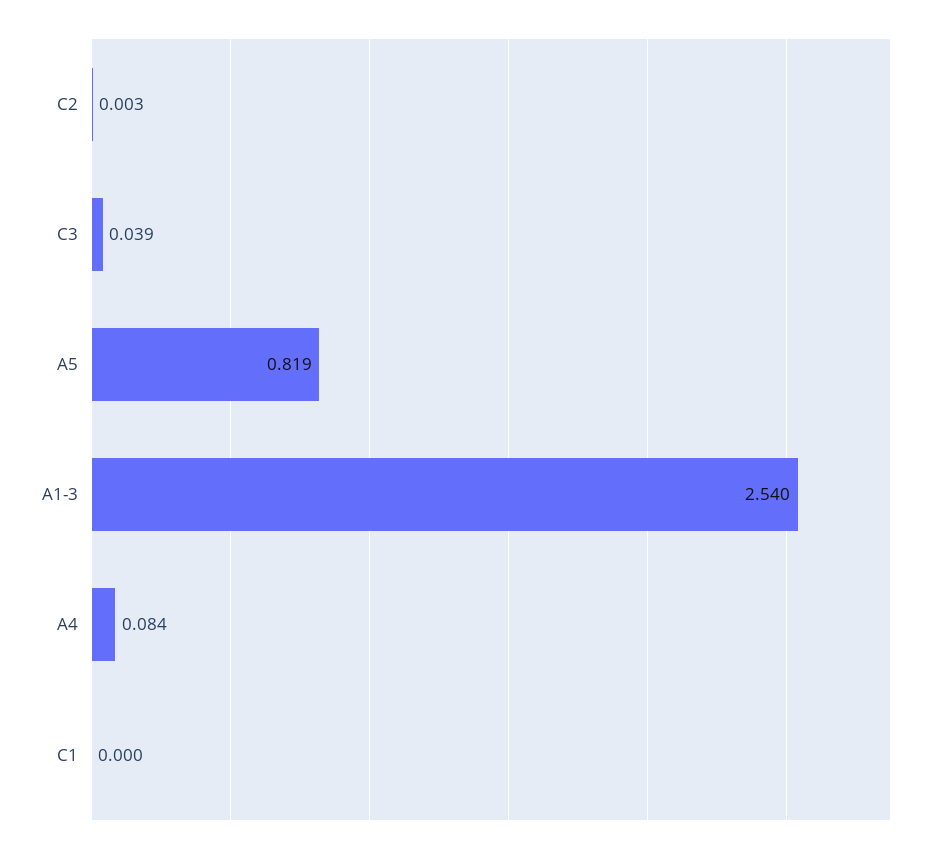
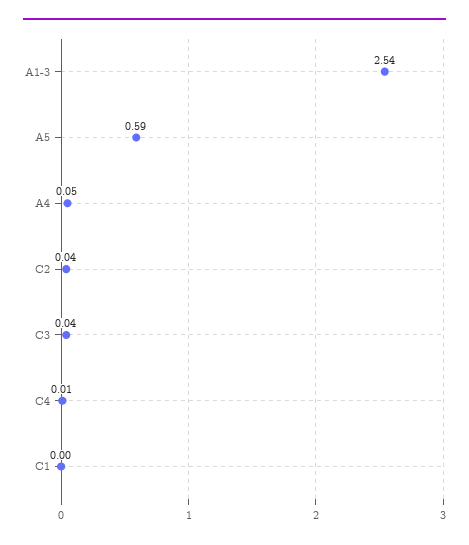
C2: 0.003 -> 0.04
A5: 0.819 -> 0.59
A4: 0.084 -> 0.05
C4: none -> 0.01

